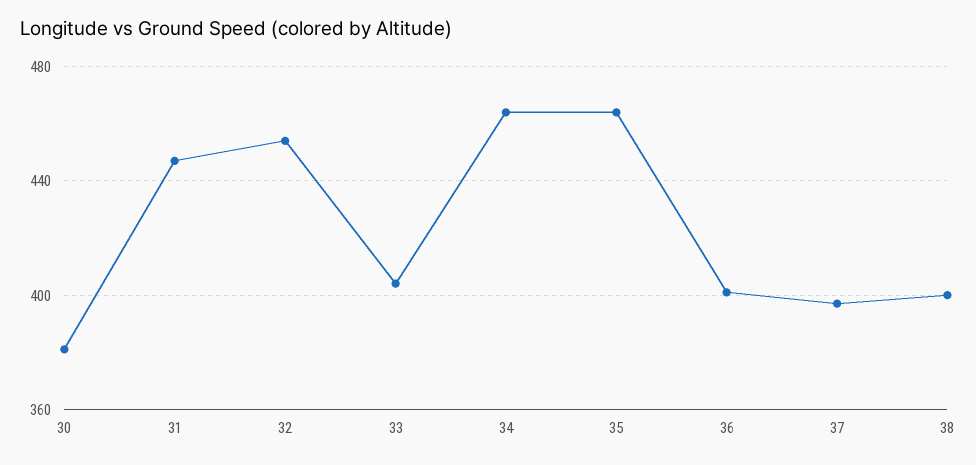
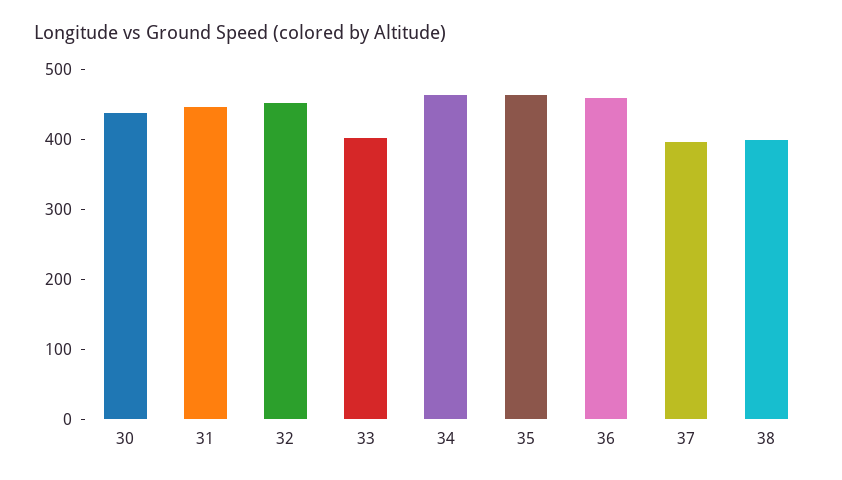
30: 380 -> 440
36: 400 -> 460

